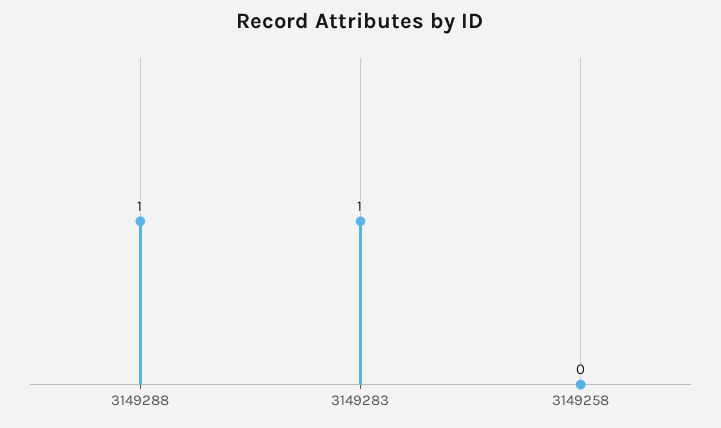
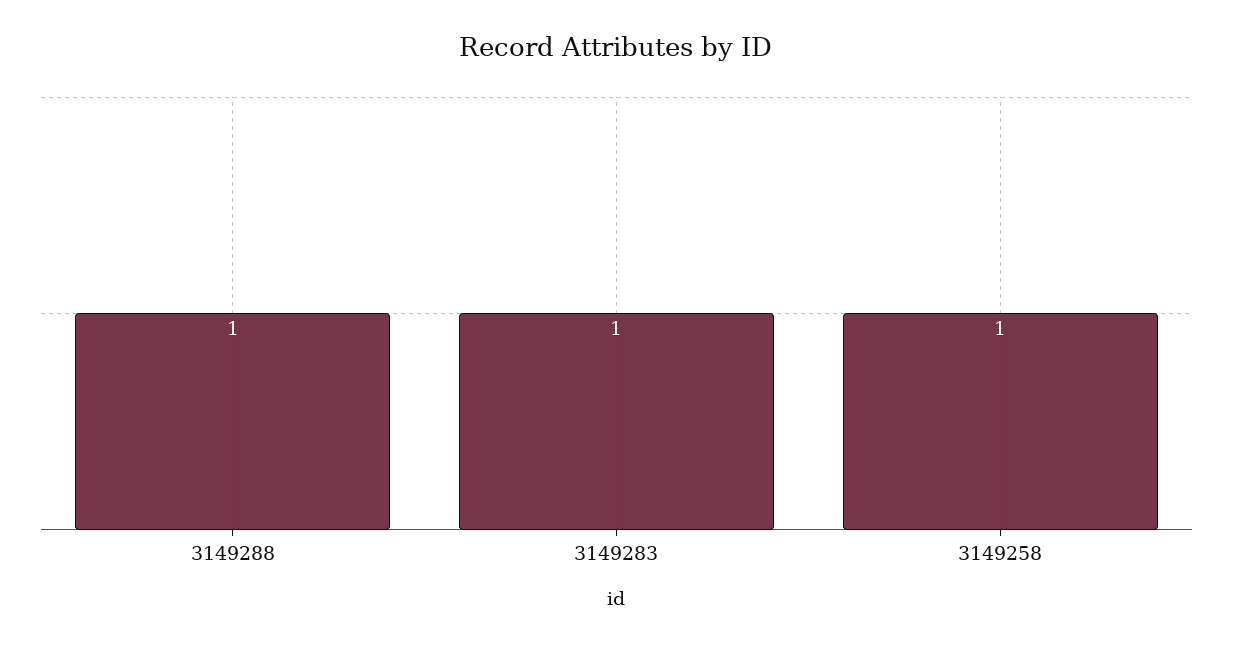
3149258: 0 -> 1

